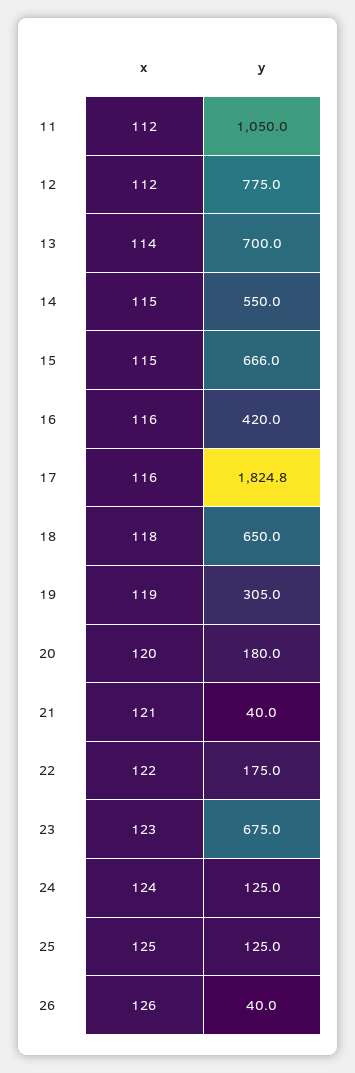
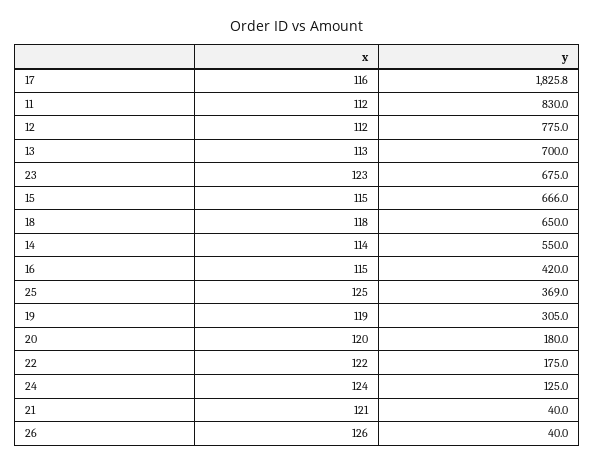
y, 11: 1050 -> 830
x, 13: 114 -> 113
x, 14: 115 -> 114
x, 16: 116 -> 115
y, 17: 1824.8 -> 1825.8
y, 25: 125 -> 369

